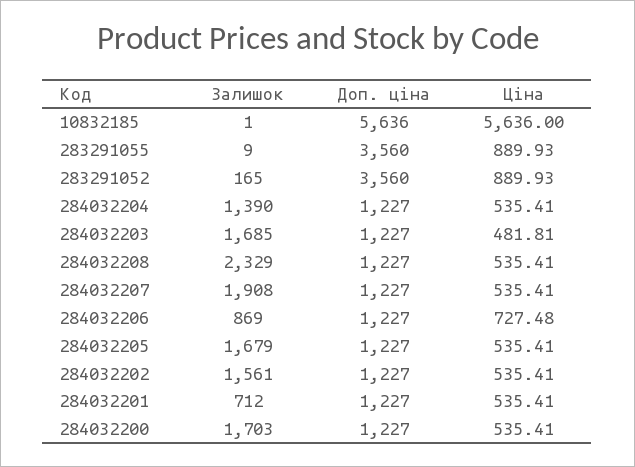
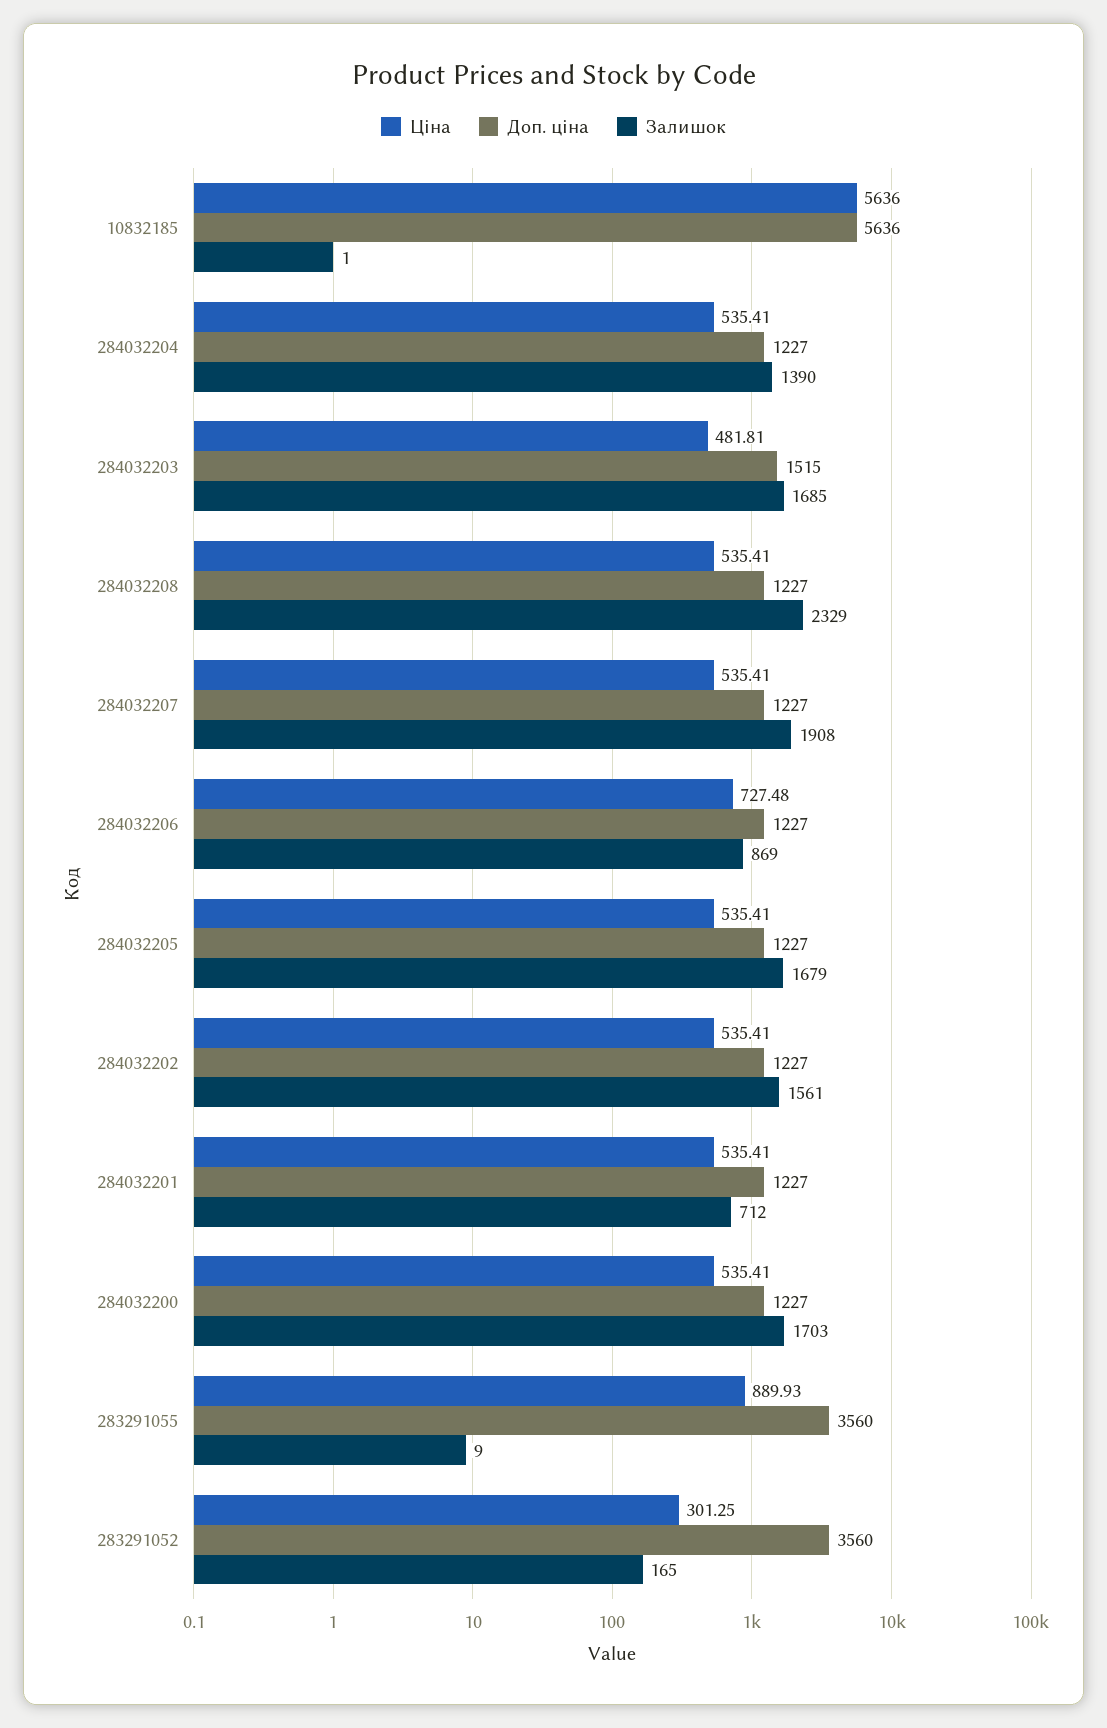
Ціна, 283291052: 889.93 -> 301.25
Доп. ціна, 284032203: 1227 -> 1515

